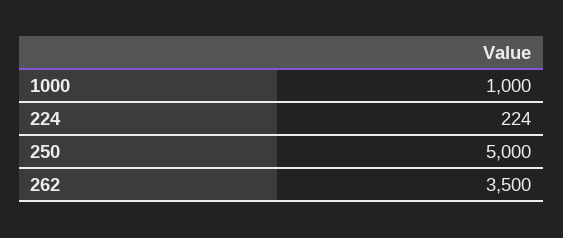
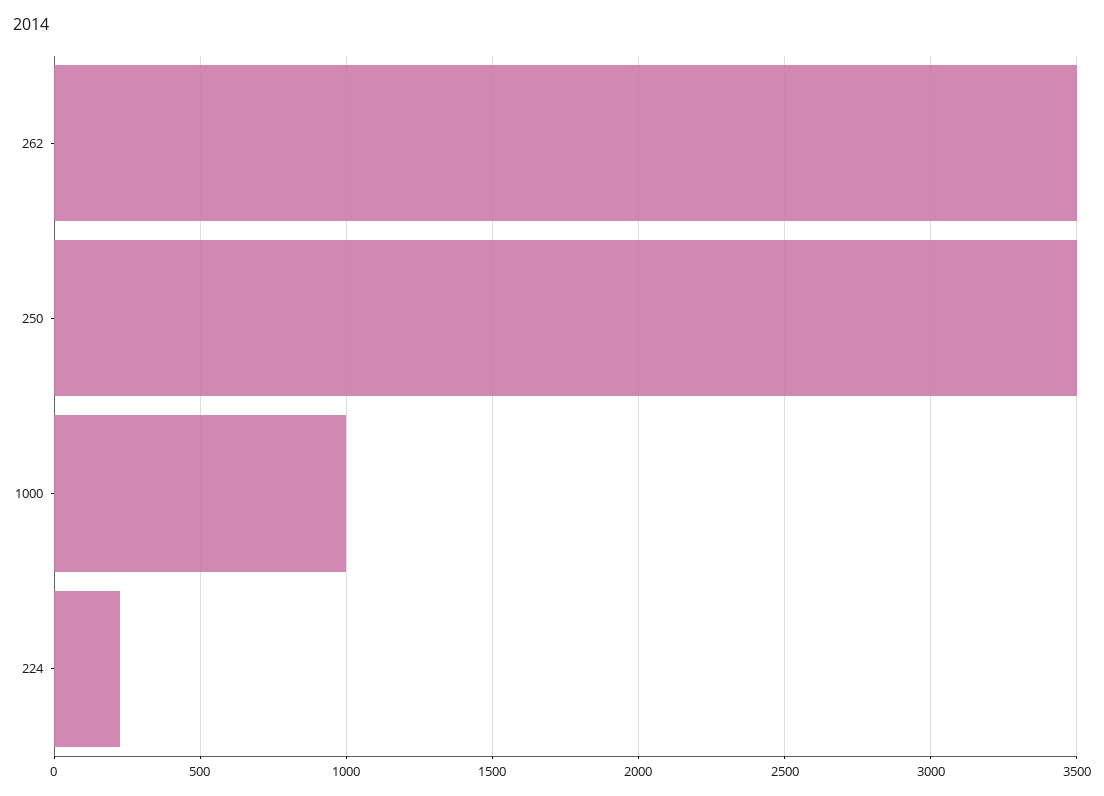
250: 5000 -> 3500

